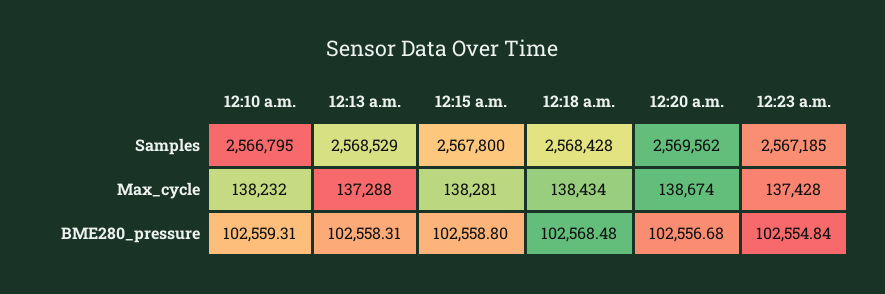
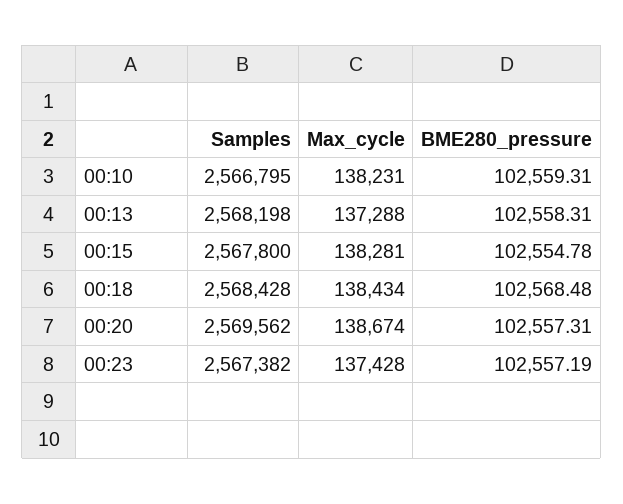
12:13 a.m., Samples: 2568529 -> 2568198
12:23 a.m., Samples: 2567185 -> 2567382
12:10 a.m., Max_cycle: 138232 -> 138231
12:15 a.m., BME280_pressure: 102558.8 -> 102554.78
12:20 a.m., BME280_pressure: 102556.68 -> 102557.31
12:23 a.m., BME280_pressure: 102554.84 -> 102557.19

